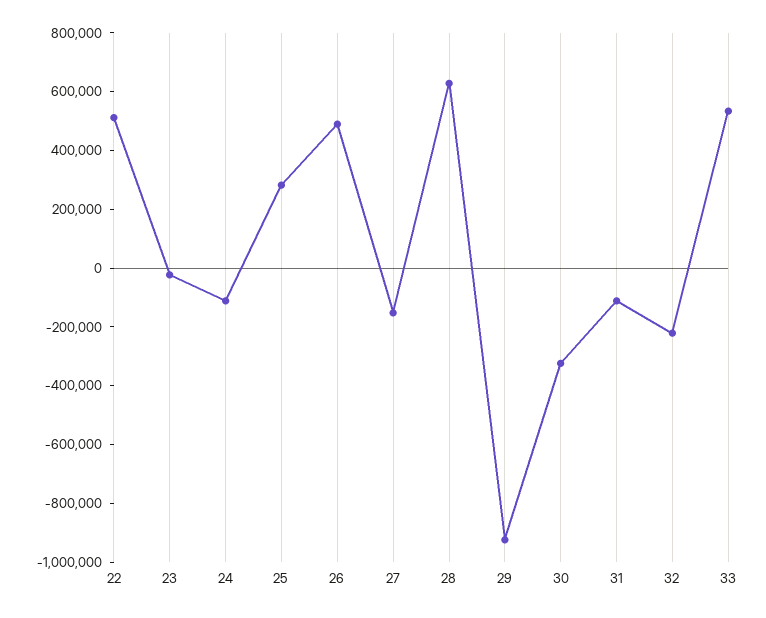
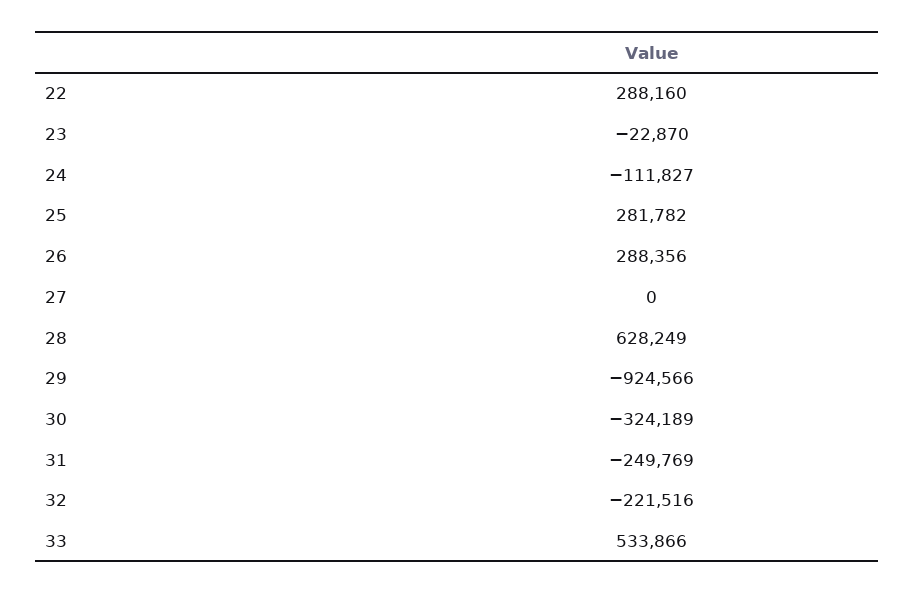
22: 500000 -> 288160
26: 500000 -> 288356
27: -150000 -> 0
31: -100000 -> -249769

